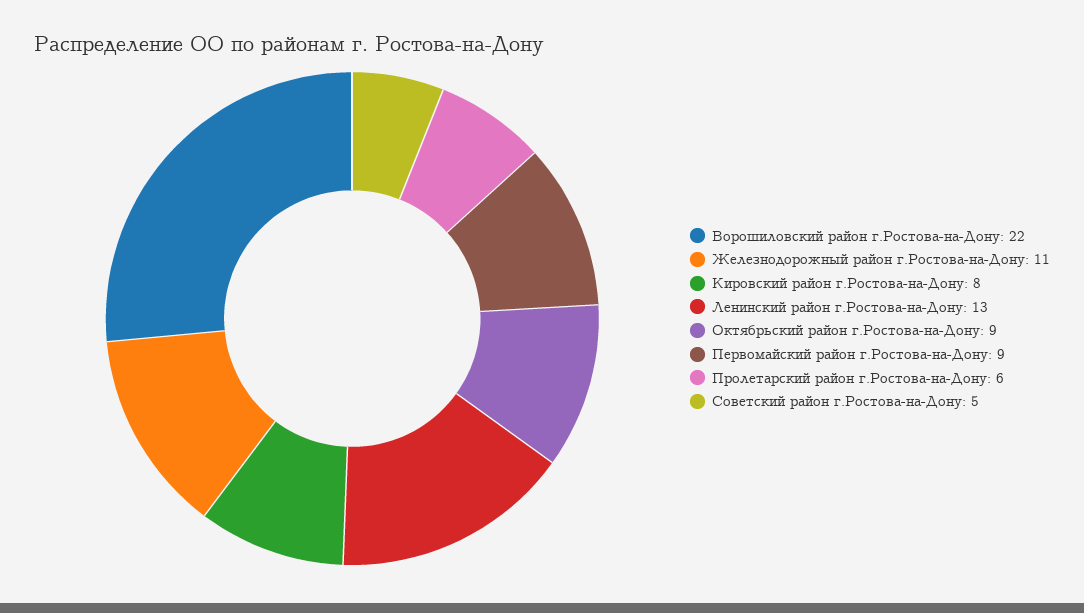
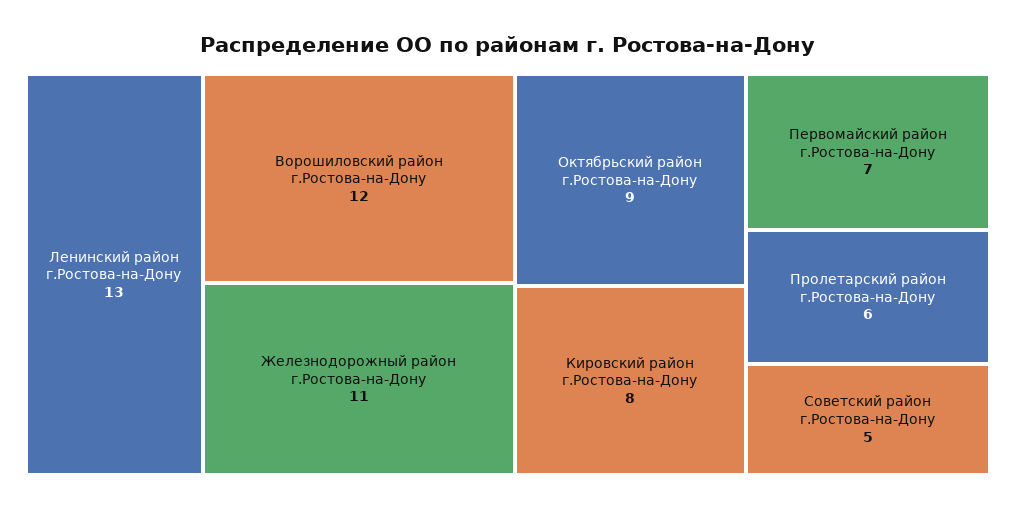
Ворошиловский район г.Ростова-на-Дону: 22 -> 12
Первомайский район г.Ростова-на-Дону: 9 -> 7

